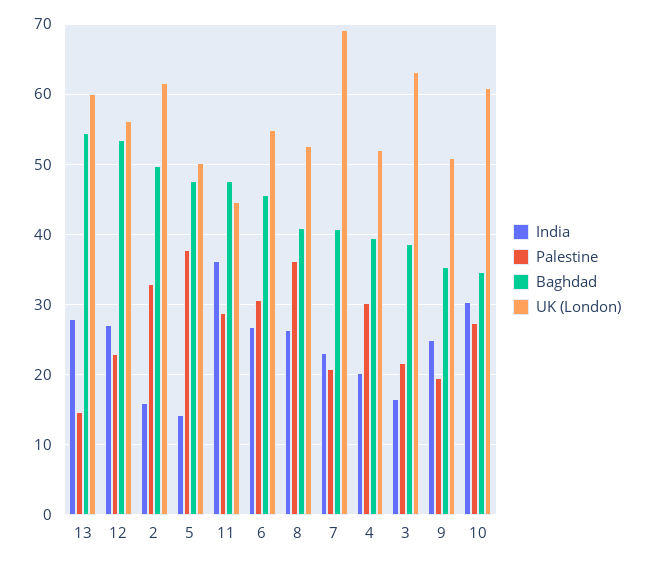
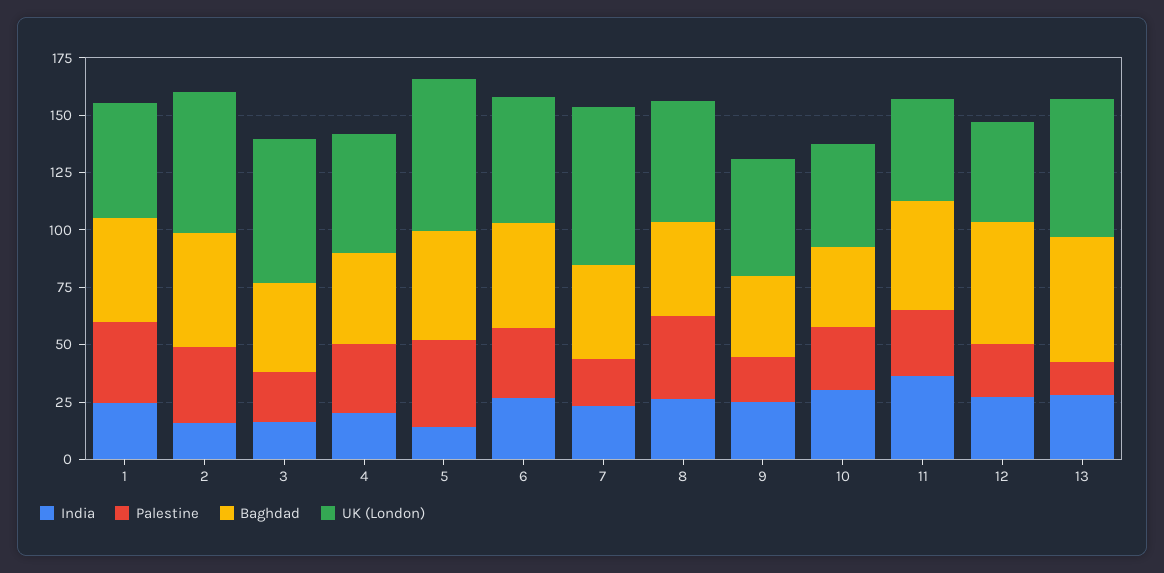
UK (London), 12: 56 -> 45
UK (London), 5: 50 -> 65
UK (London), 10: 61 -> 45
India, 1: none -> 25
Palestine, 1: none -> 35
Baghdad, 1: none -> 45
UK (London), 1: none -> 50

